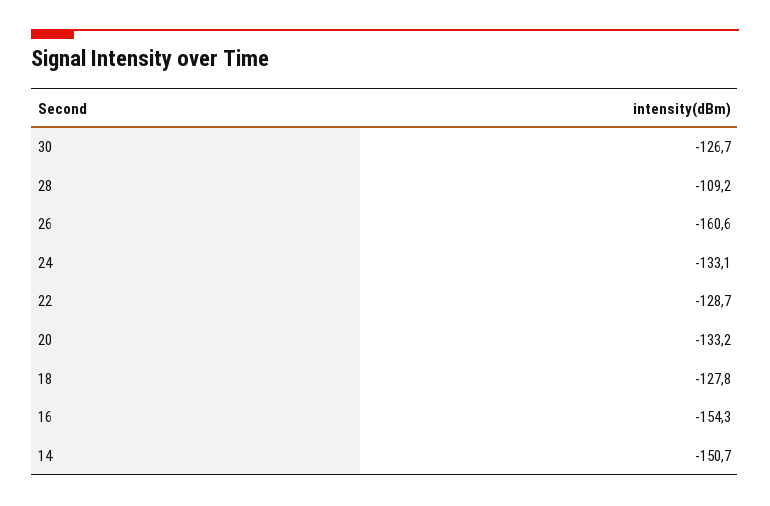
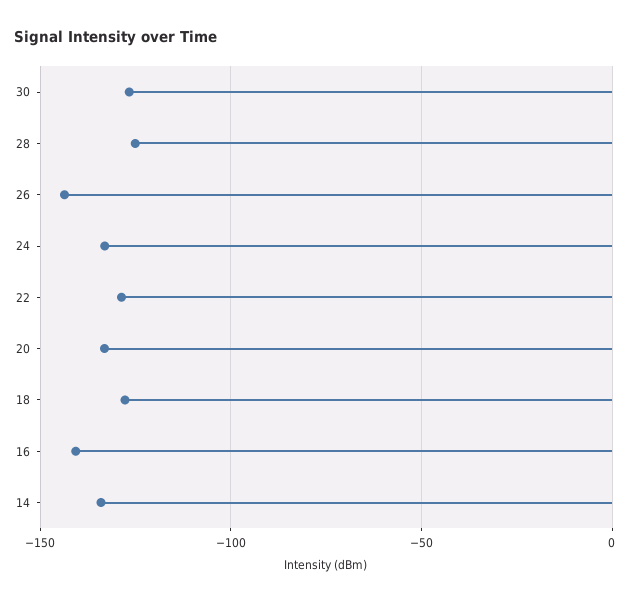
28: -109.2 -> -125
26: -160.6 -> -145
16: -154.3 -> -140
14: -150.7 -> -135

